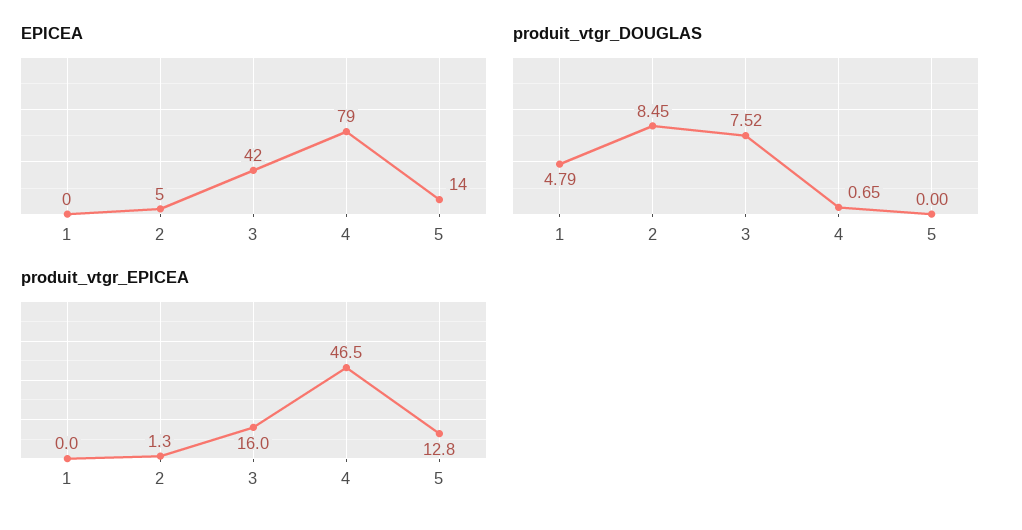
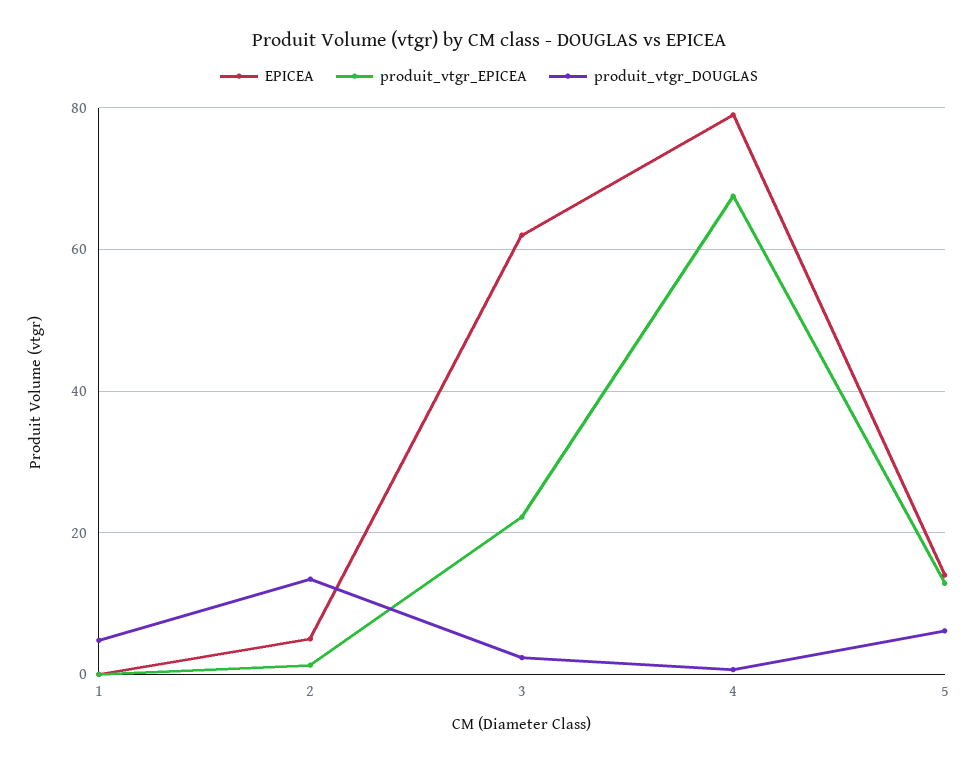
EPICEA, 3: 42 -> 62
produit_vtgr_DOUGLAS, 2: 8.45 -> 14
produit_vtgr_DOUGLAS, 3: 7.52 -> 2
produit_vtgr_DOUGLAS, 5: 0 -> 6
produit_vtgr_EPICEA, 3: 16 -> 22
produit_vtgr_EPICEA, 4: 46.5 -> 68

